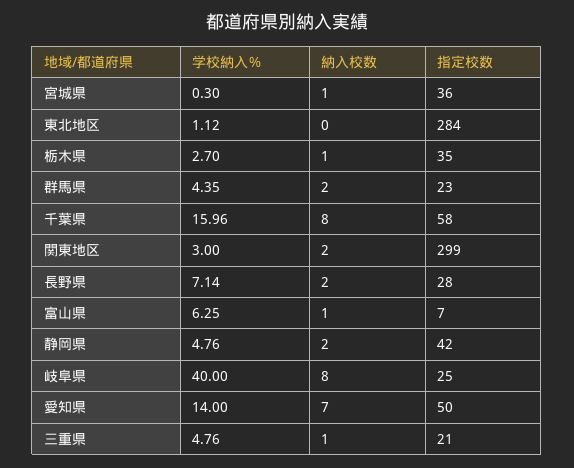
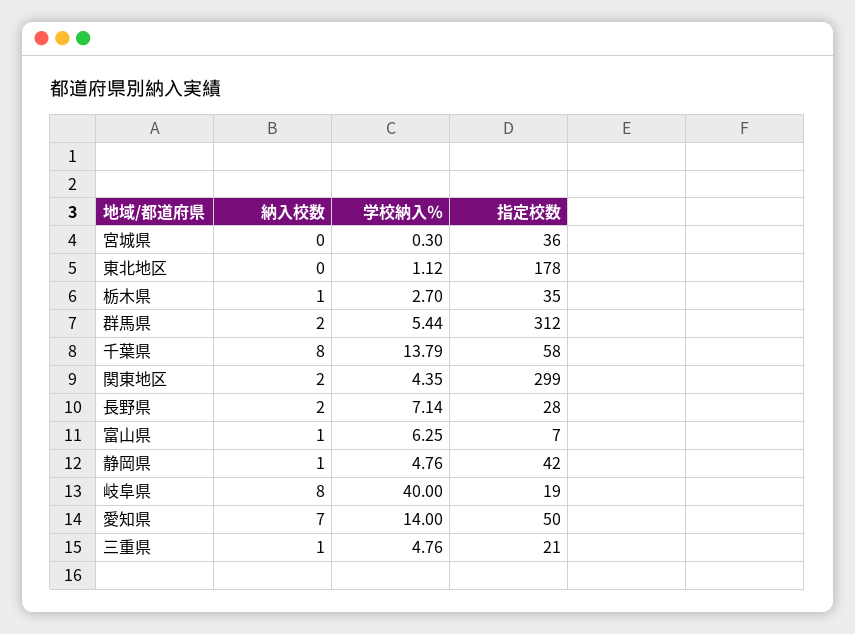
納入校数, 宮城県: 1 -> 0
指定校数, 東北地区: 284 -> 178
学校納入％, 群馬県: 4.35 -> 5.44
指定校数, 群馬県: 23 -> 312
学校納入％, 千葉県: 15.96 -> 13.79
学校納入％, 関東地区: 3 -> 4.35
納入校数, 静岡県: 2 -> 1
指定校数, 岐阜県: 25 -> 19

